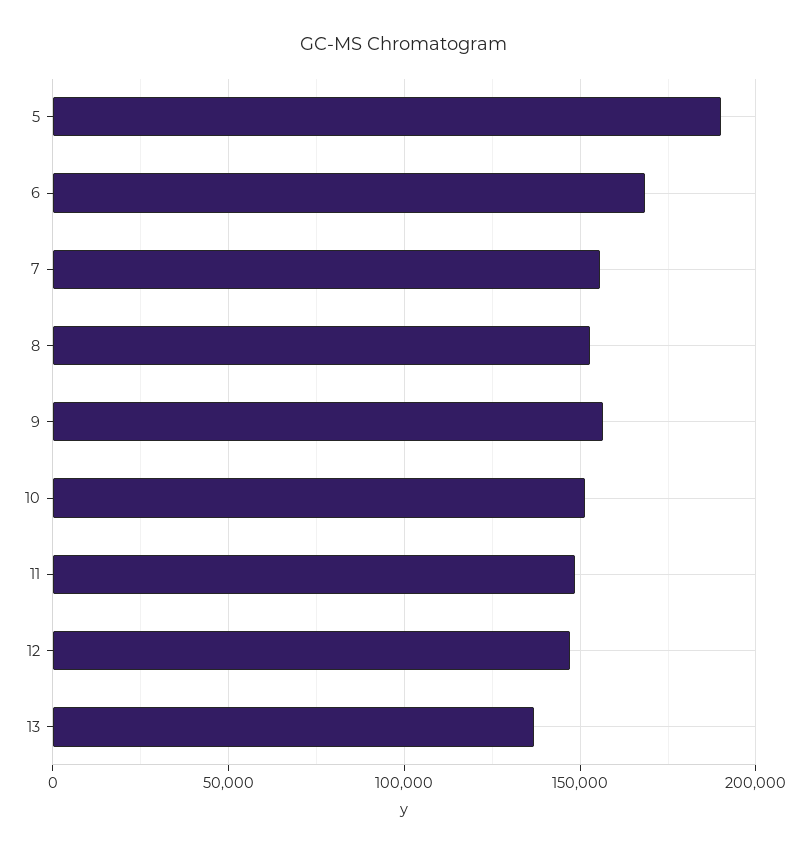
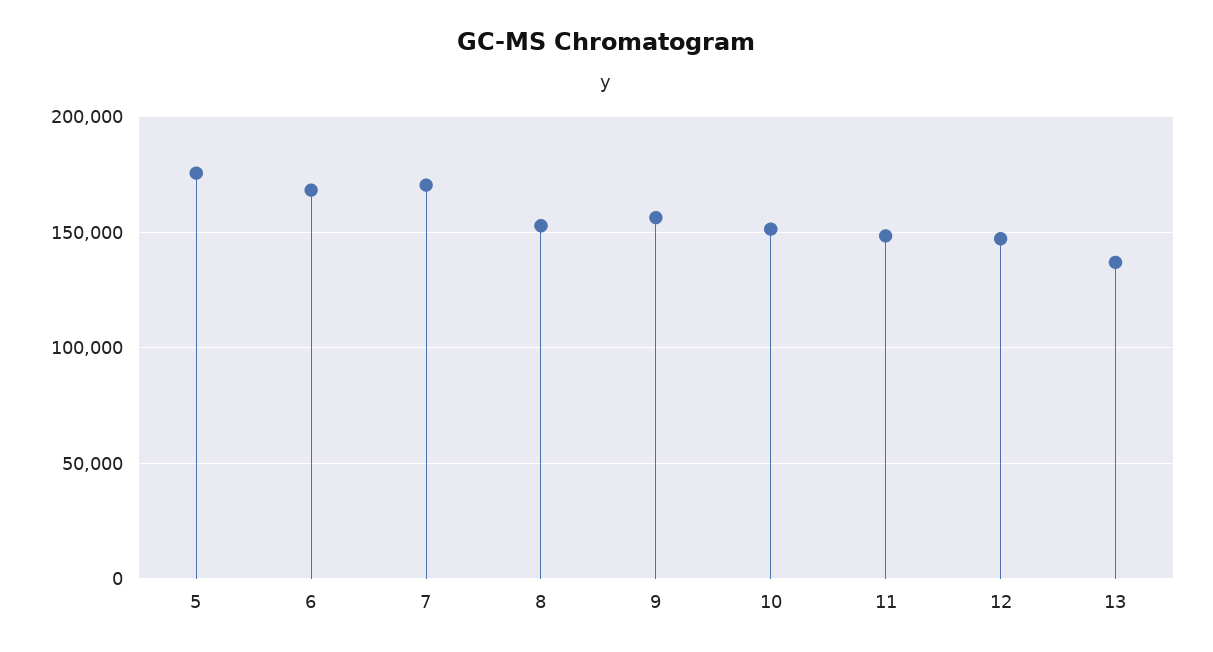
5: 190000 -> 175000
7: 155000 -> 170000

